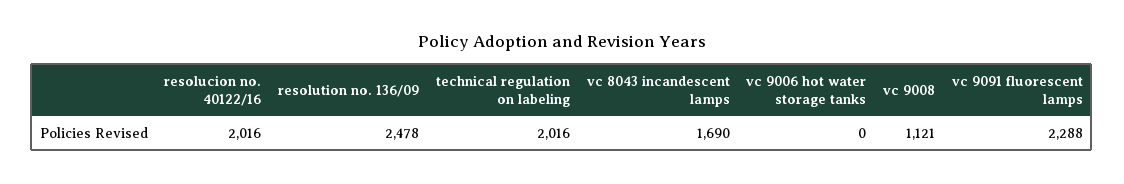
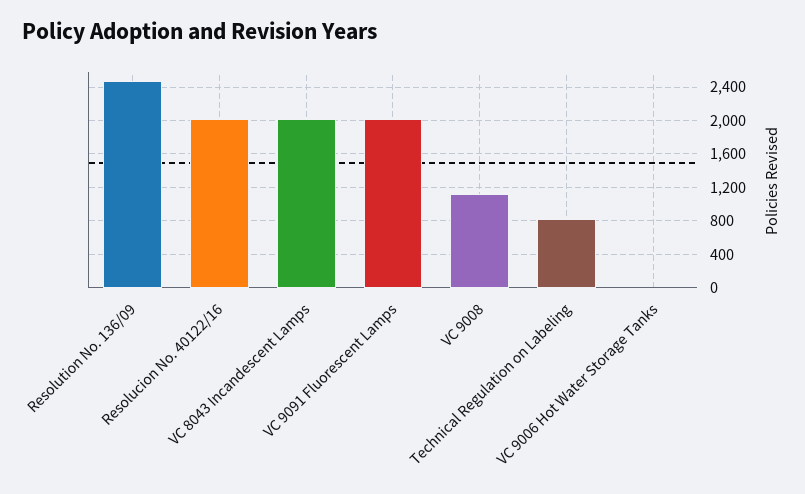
technical regulation on labeling: 2016 -> 800
vc 8043 incandescent lamps: 1690 -> 2000
vc 9091 fluorescent lamps: 2288 -> 2000

